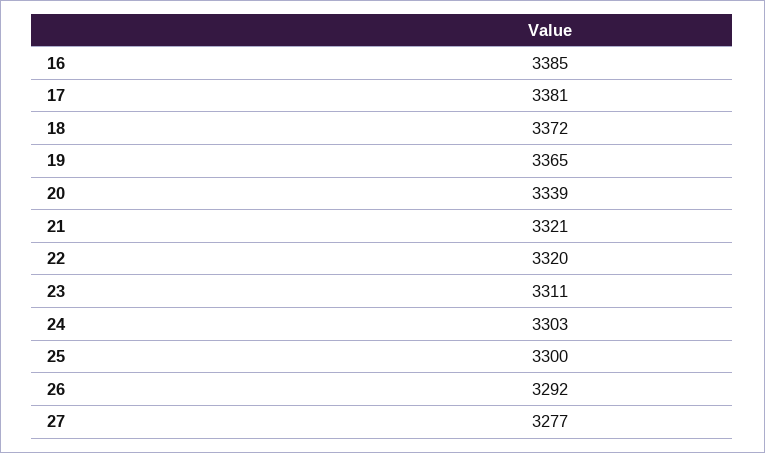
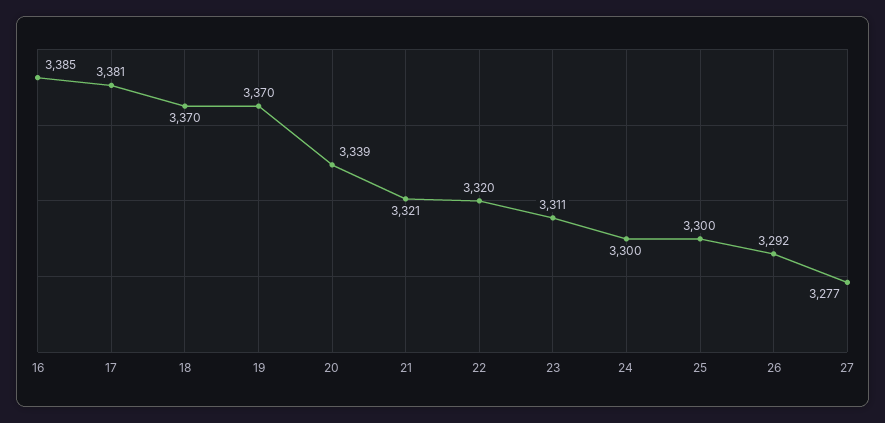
18: 3372 -> 3370
19: 3365 -> 3370
24: 3303 -> 3300

